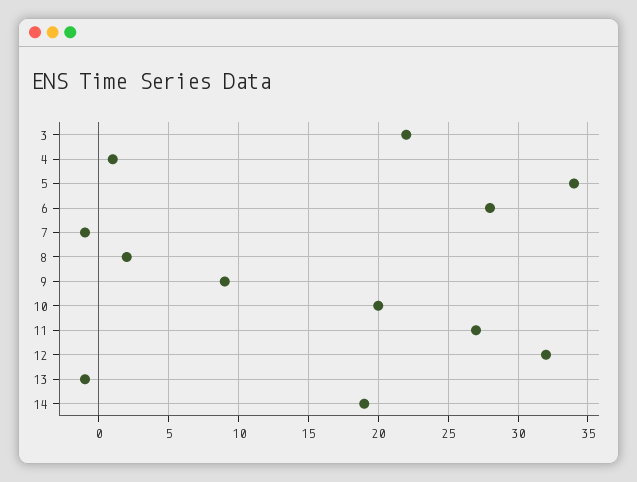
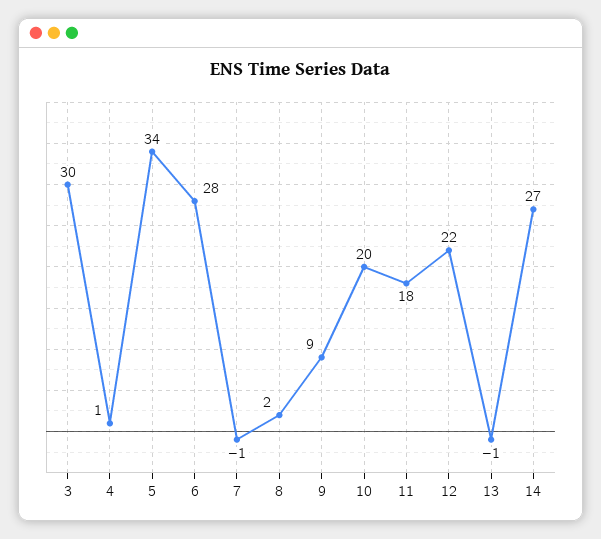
3: 22 -> 30
11: 27 -> 18
12: 32 -> 22
14: 19 -> 27

